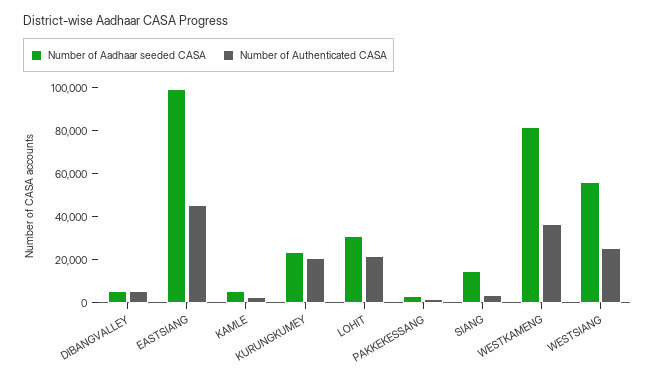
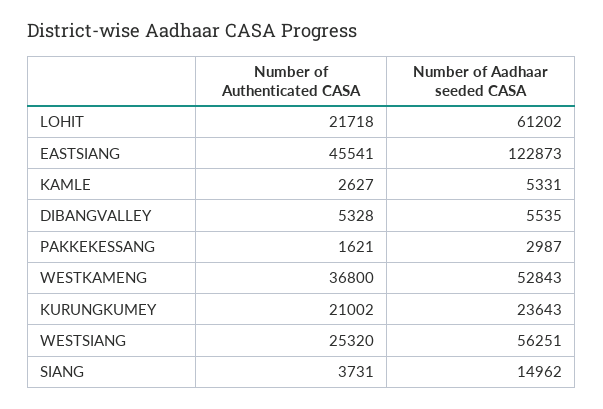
Number of Aadhaar seeded CASA, EASTSIANG: 100000 -> 122873
Number of Aadhaar seeded CASA, LOHIT: 30000 -> 61202
Number of Aadhaar seeded CASA, WESTKAMENG: 80000 -> 52843

